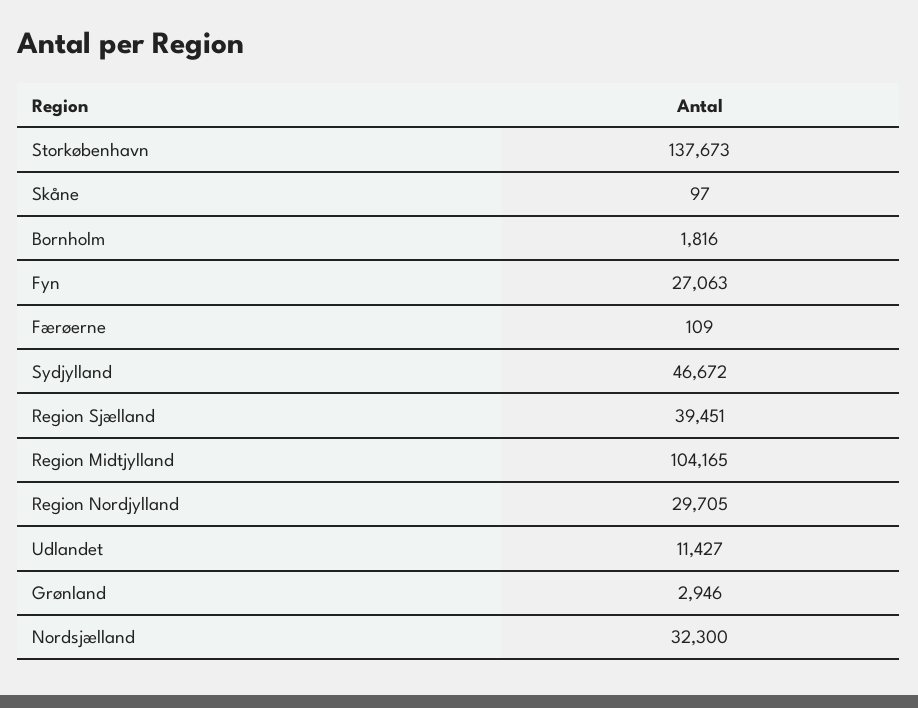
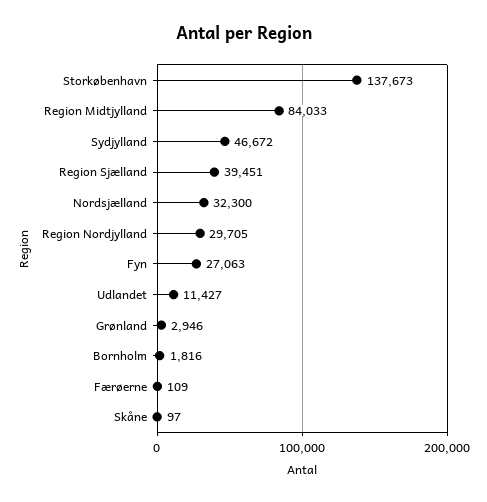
Region Midtjylland: 104165 -> 84033

